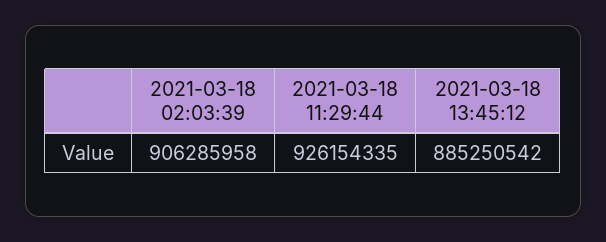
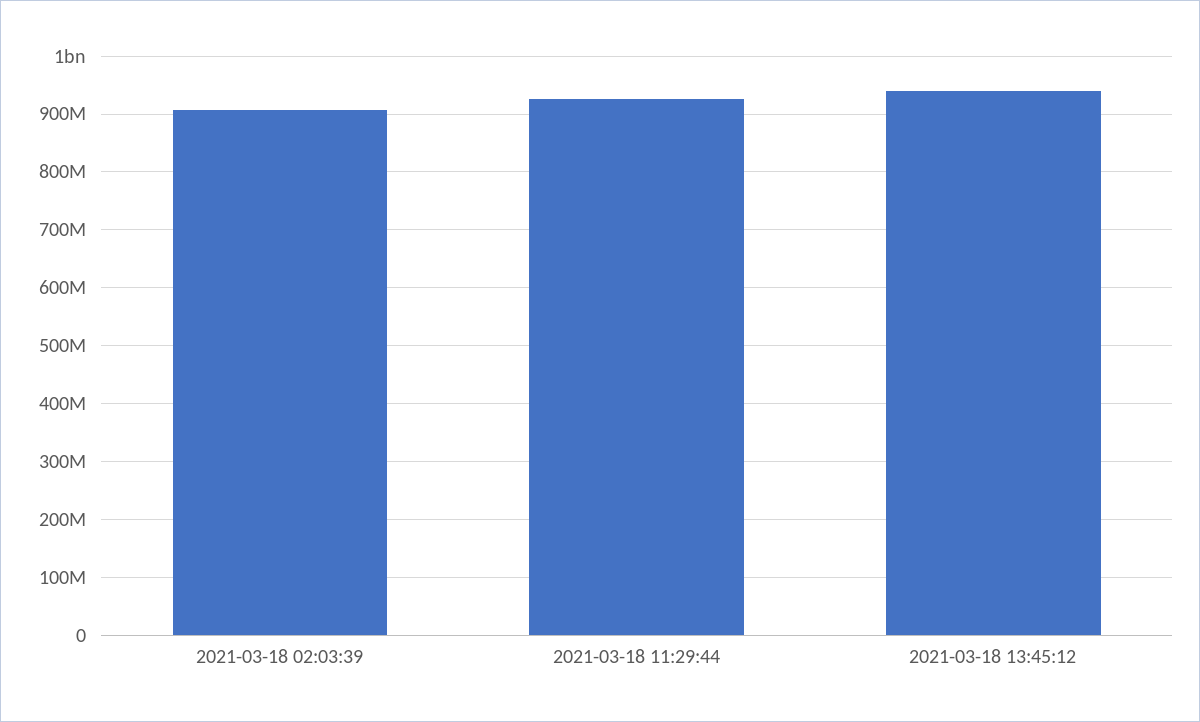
2021-03-18 13:45:12: 885250542 -> 940000000

